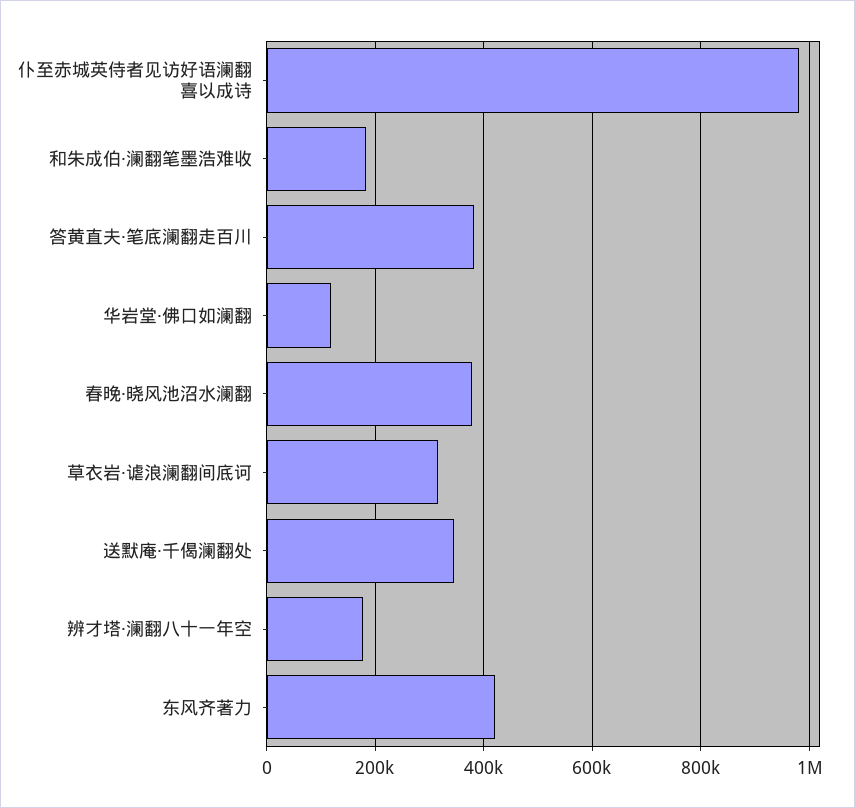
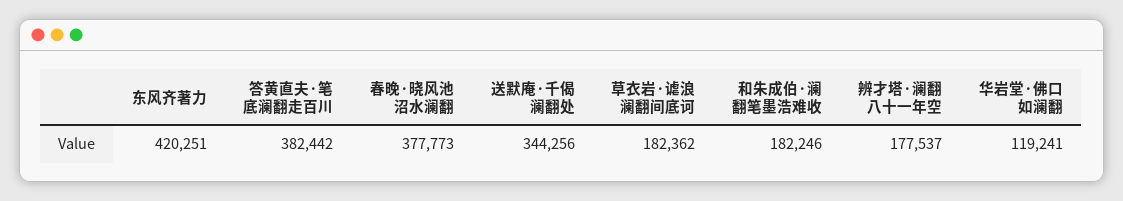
仆至赤城英侍者见访好语澜翻喜以成诗: 980000 -> none
草衣岩·谑浪澜翻间底诃: 320000 -> 182362

